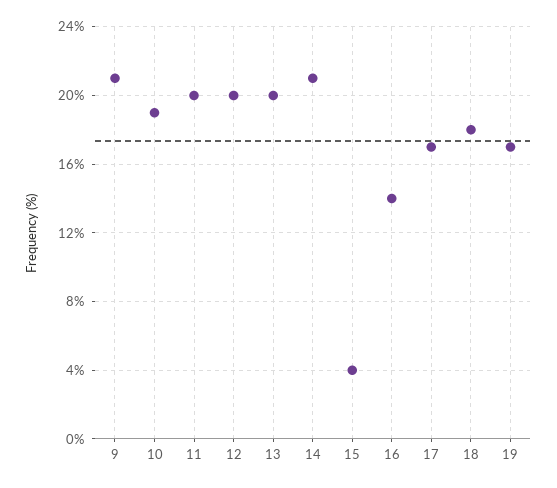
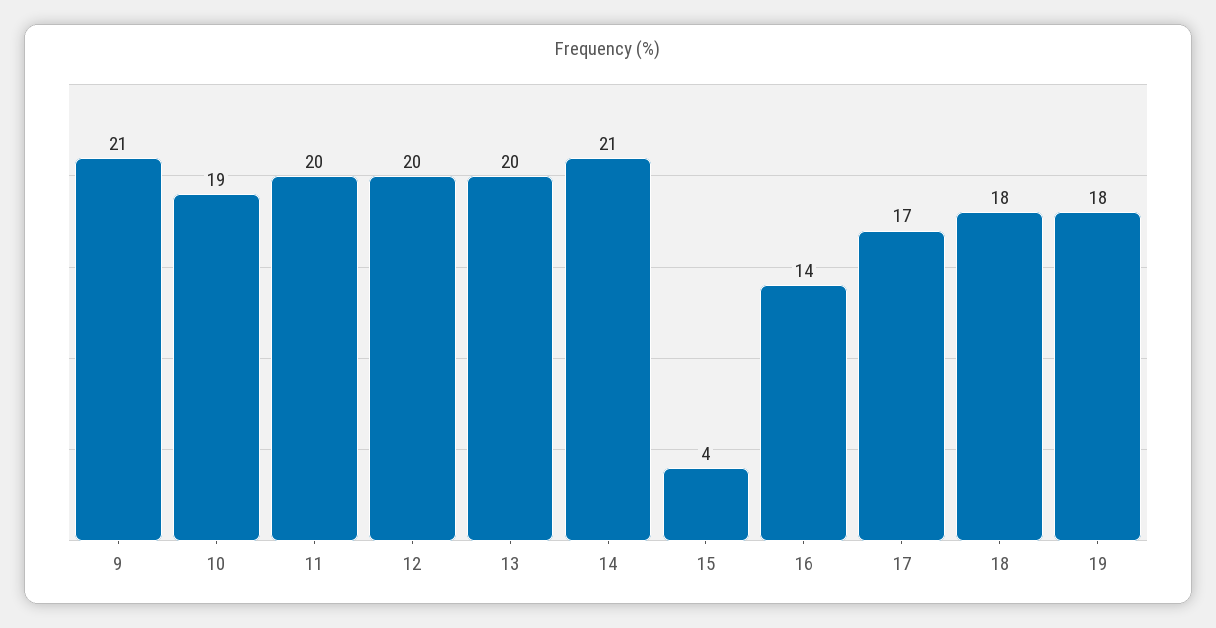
19: 17 -> 18

